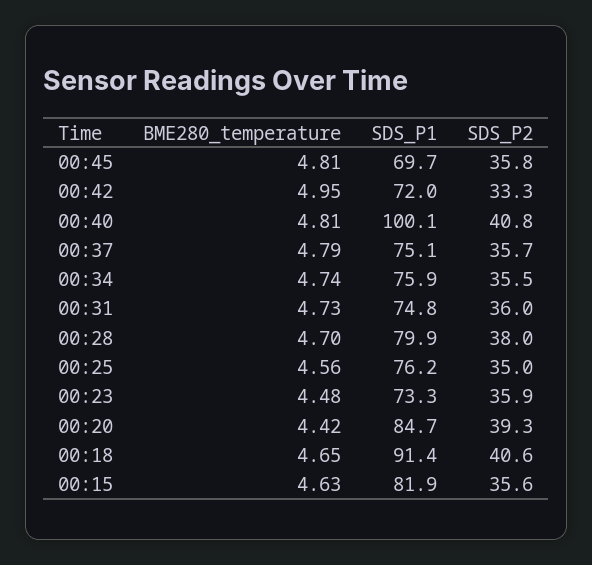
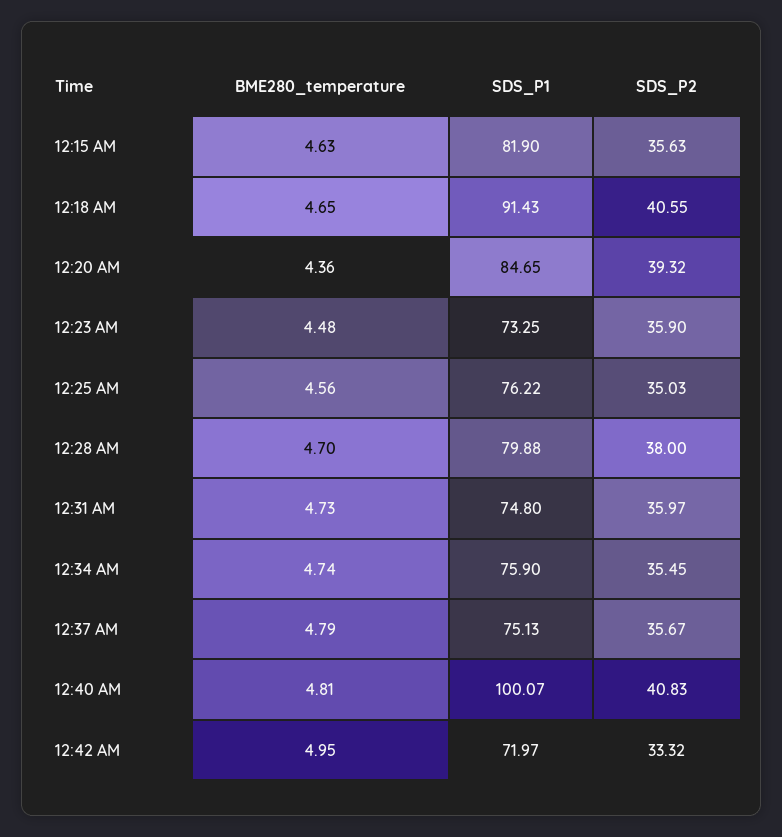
BME280_temperature, 00:45: 4.81 -> none
SDS_P1, 00:45: 69.7 -> none
SDS_P2, 00:45: 35.8 -> none
BME280_temperature, 00:20: 4.42 -> 4.36

